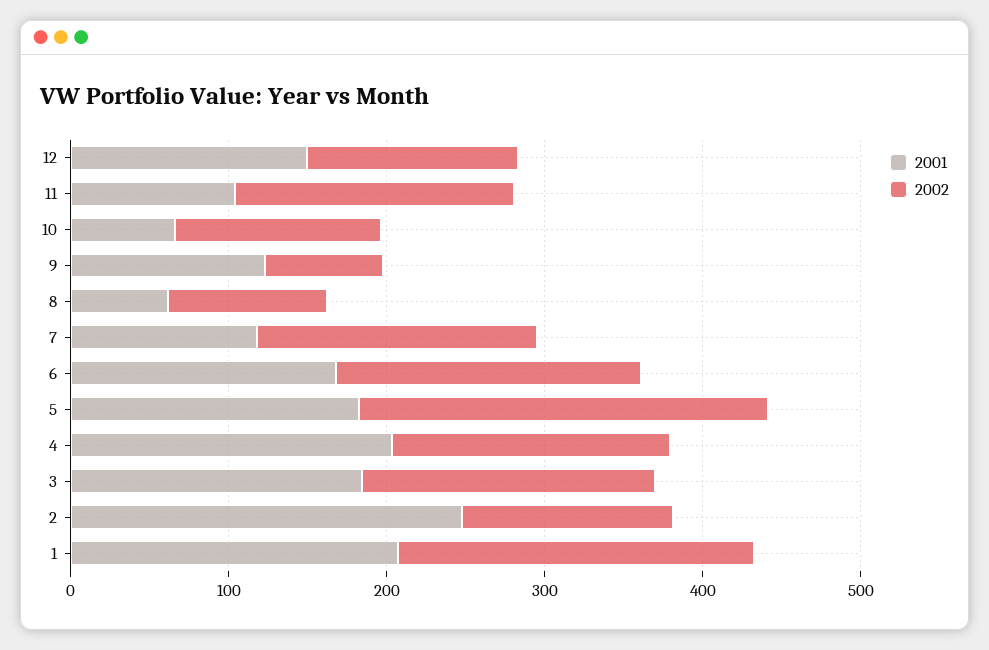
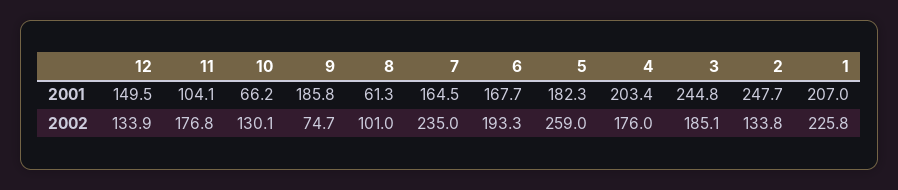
2001, 9: 120 -> 185.8
2001, 7: 120 -> 164.5
2002, 7: 180 -> 235
2001, 3: 180 -> 244.8

